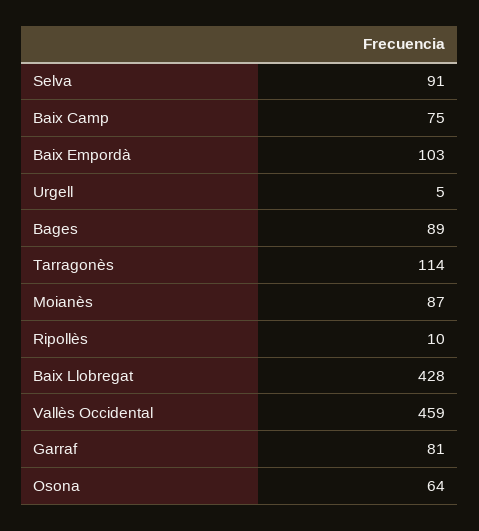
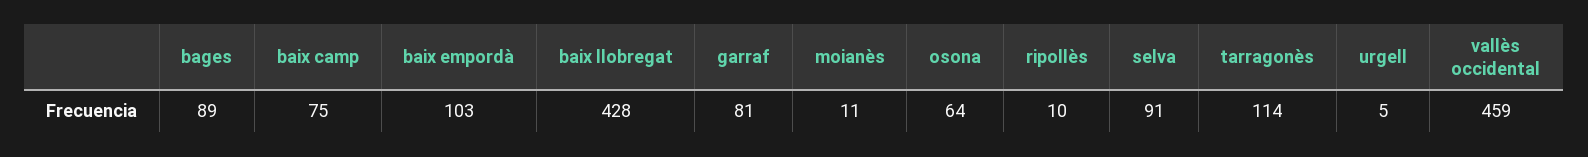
Moianès: 87 -> 11

